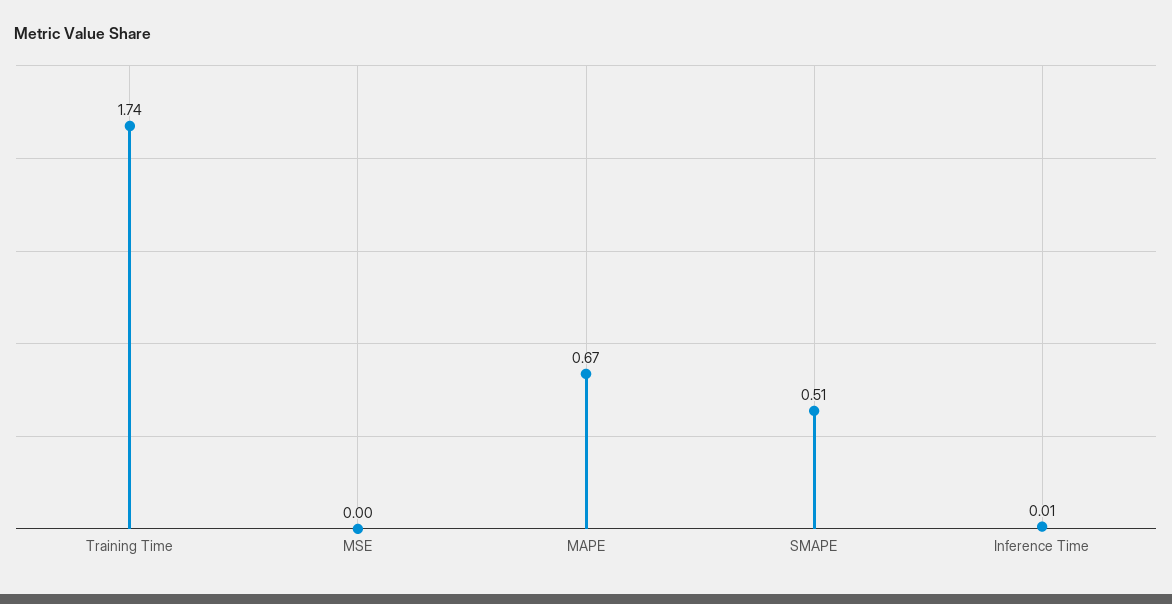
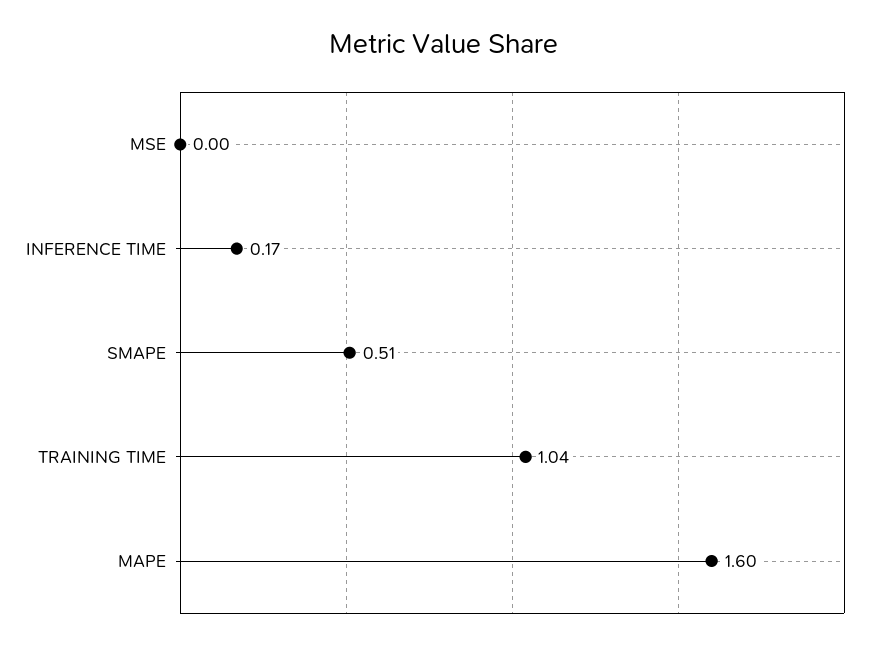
Training Time: 1.74 -> 1.04
MAPE: 0.67 -> 1.6
Inference Time: 0.01 -> 0.17

